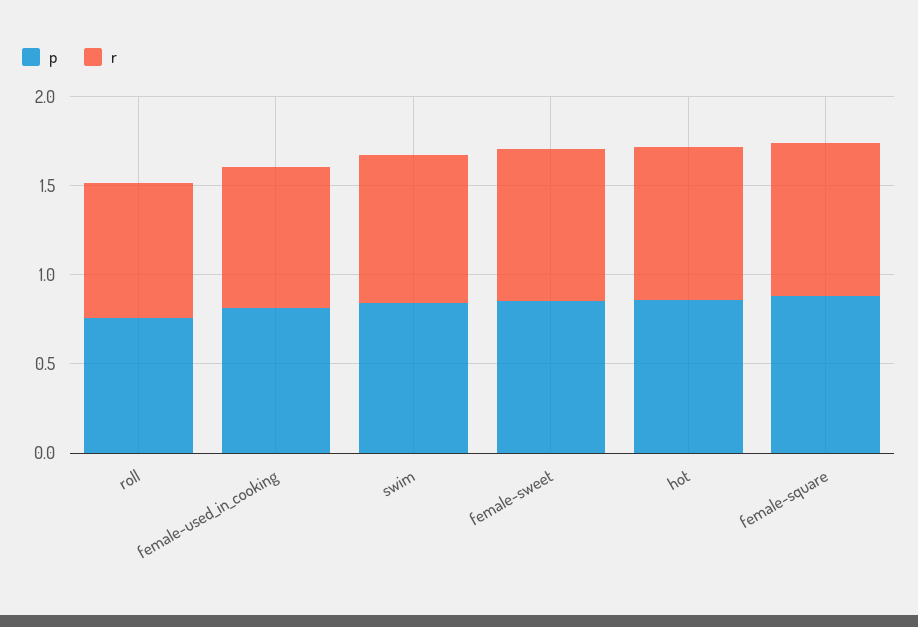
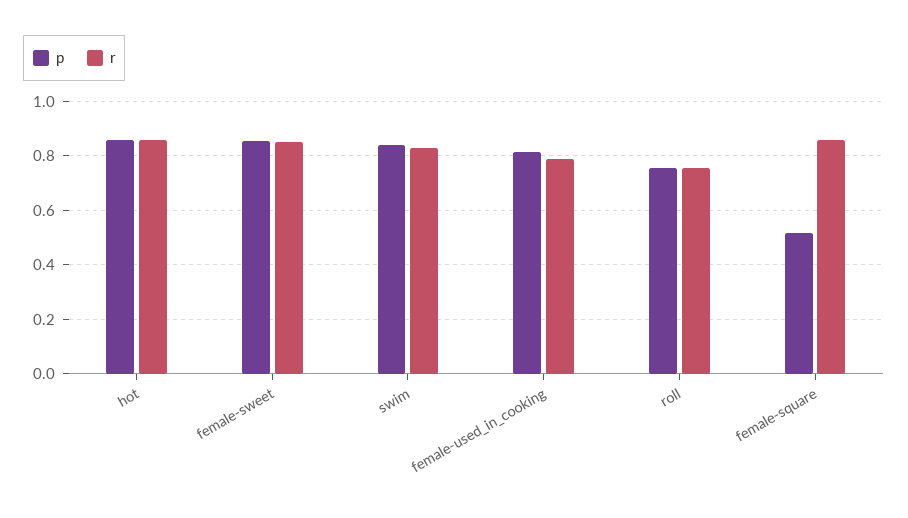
p, female-square: 0.9 -> 0.525

